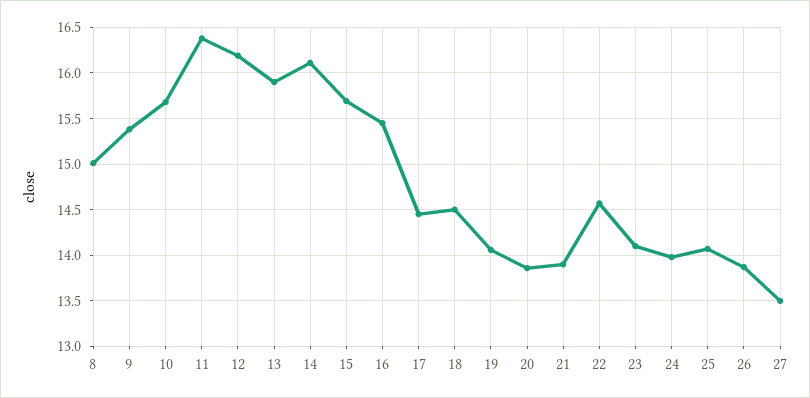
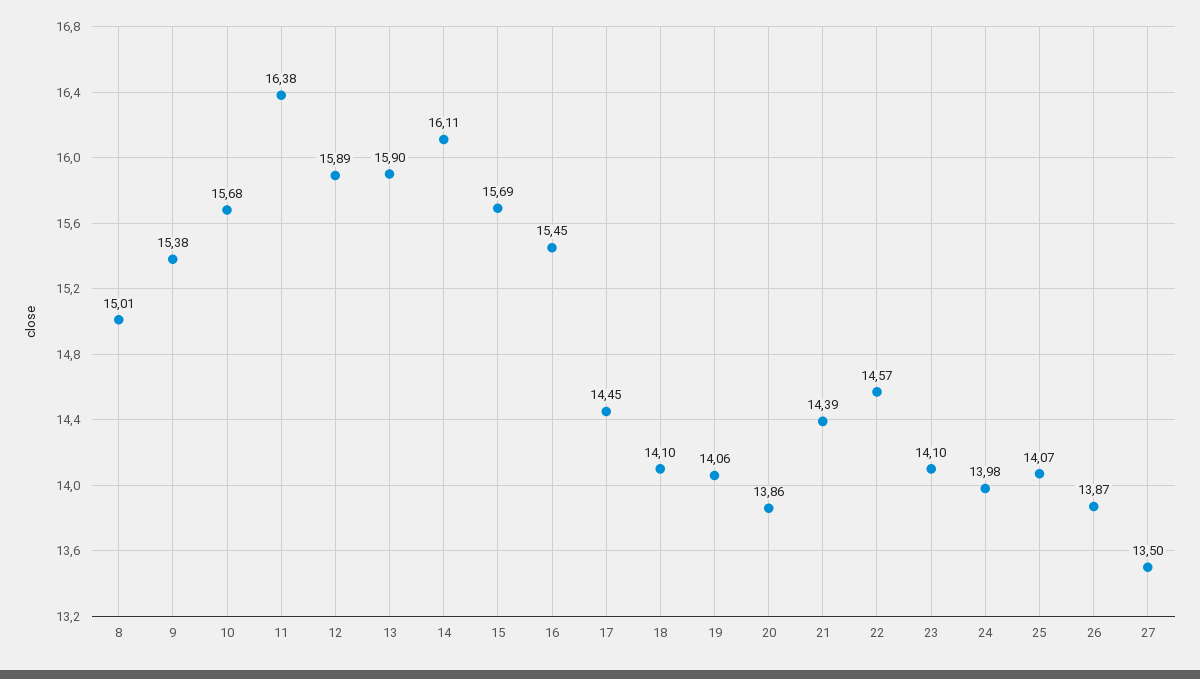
12: 16.2 -> 15.89
18: 14.5 -> 14.1
21: 13.9 -> 14.39

